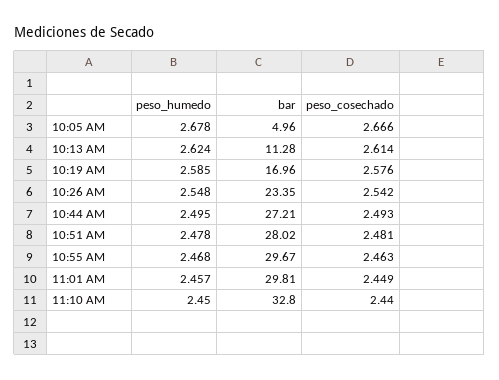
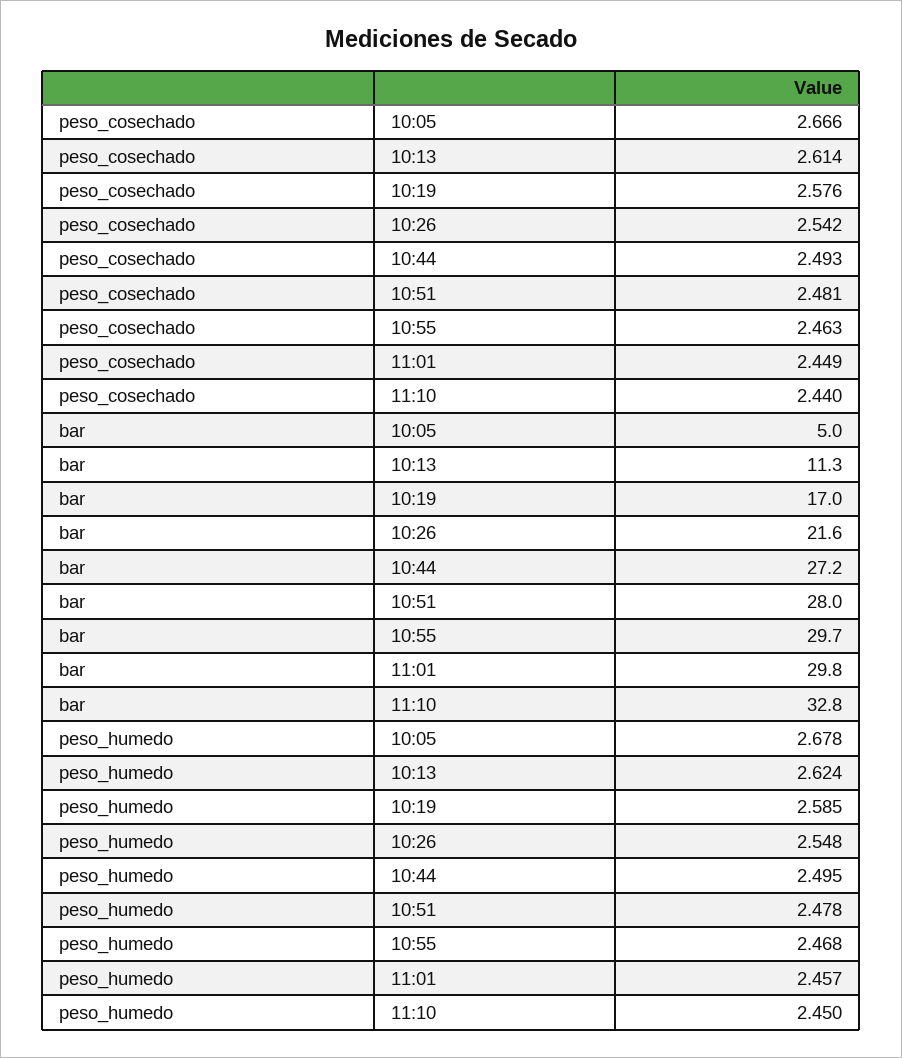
bar, 10:26 AM: 23.35 -> 21.6

